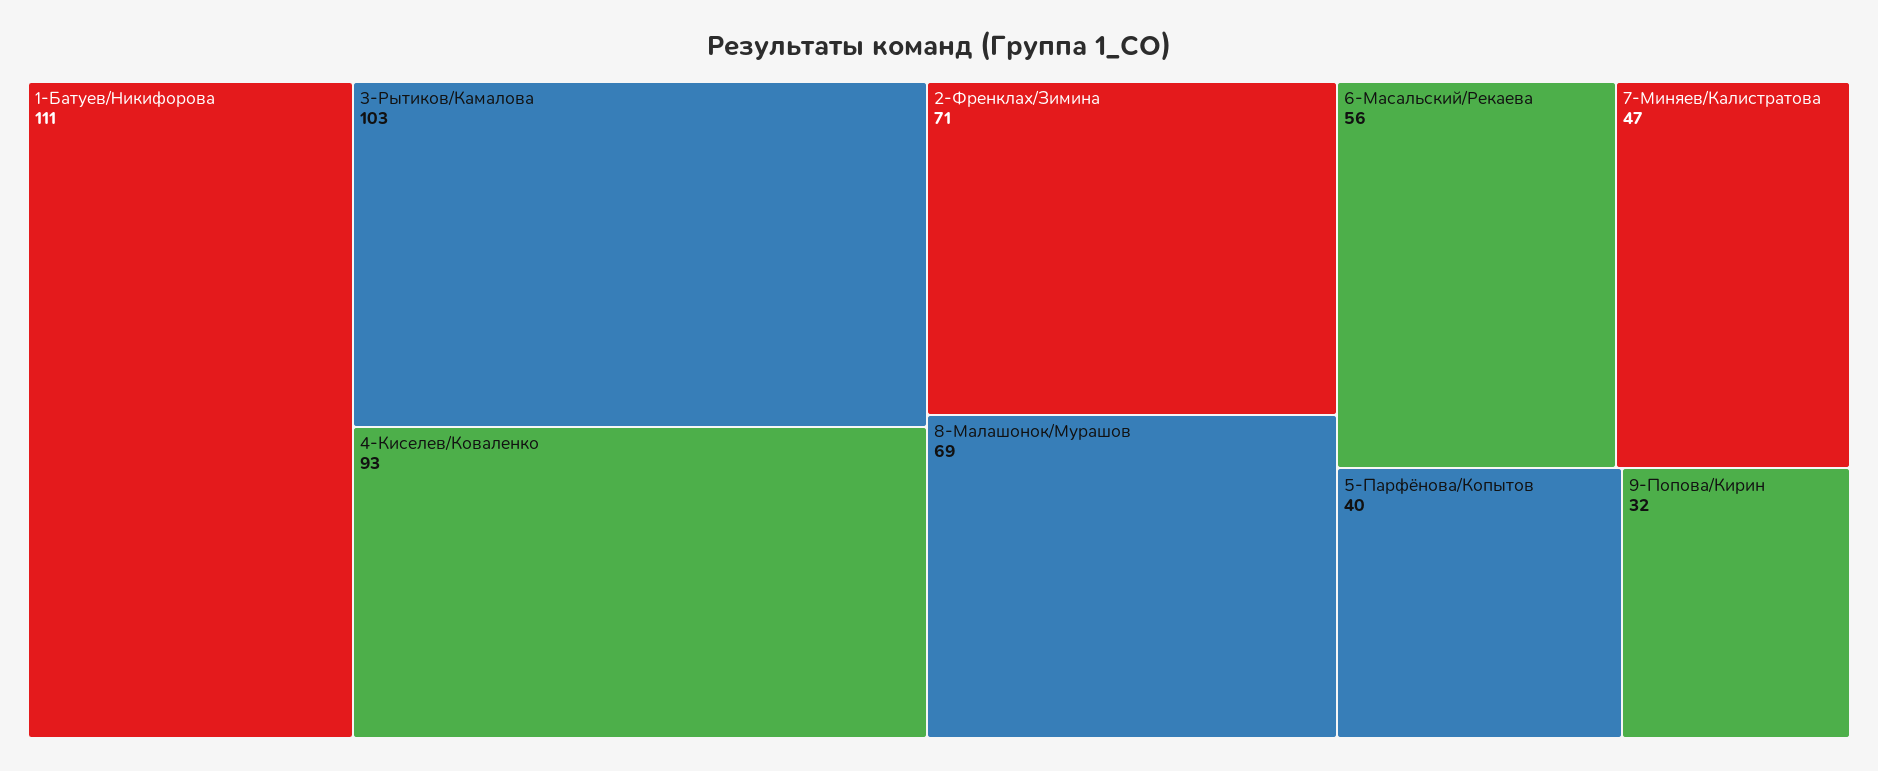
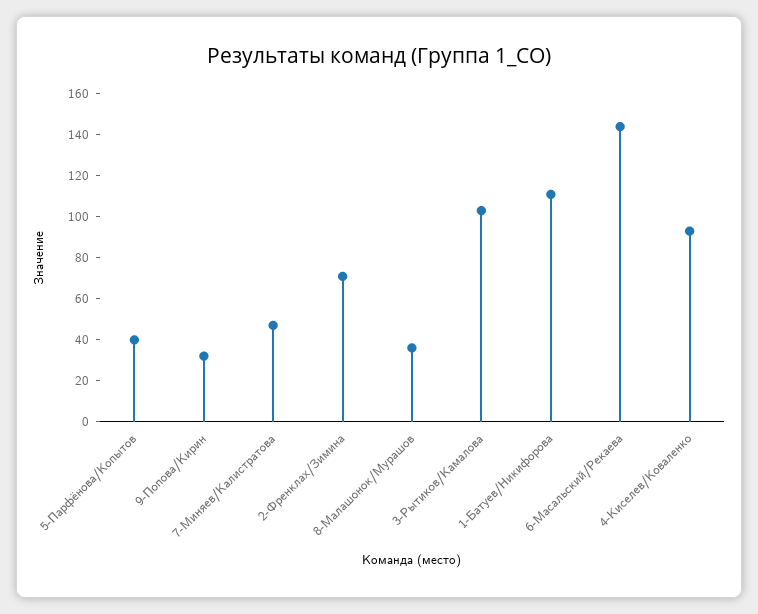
8-Малашонок/Мурашов: 69 -> 35
6-Масальский/Рекаева: 56 -> 145

